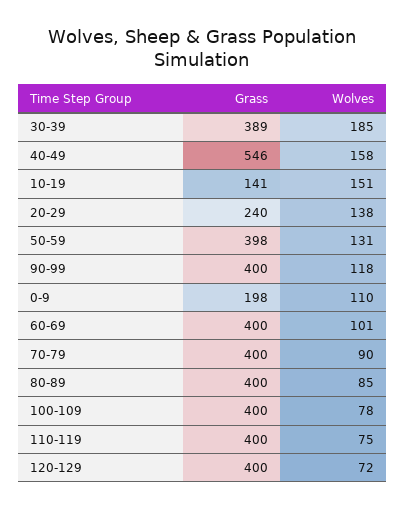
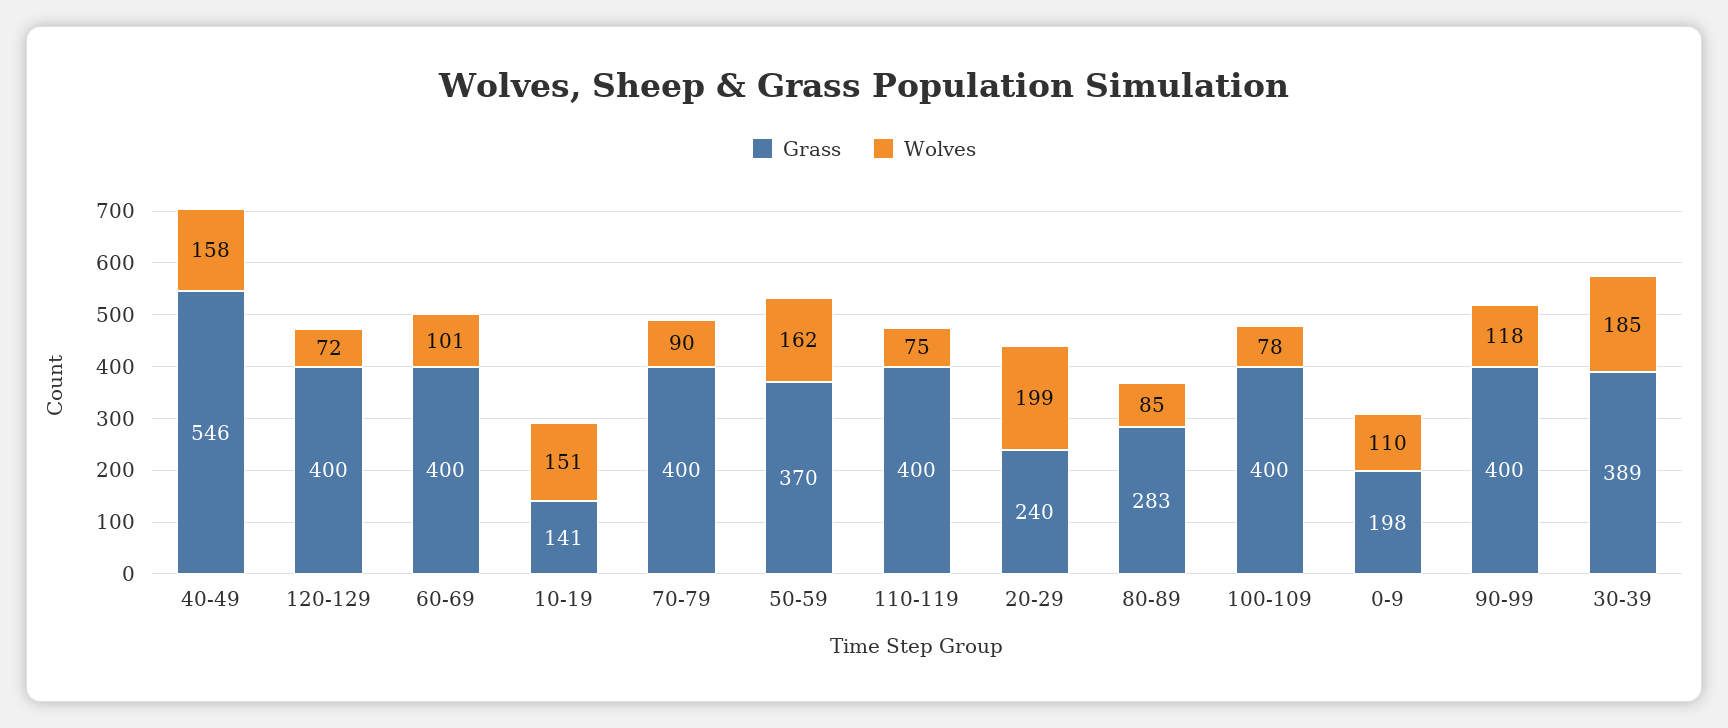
Wolves, 20-29: 138 -> 199
Grass, 50-59: 398 -> 370
Wolves, 50-59: 131 -> 162
Grass, 80-89: 400 -> 283

